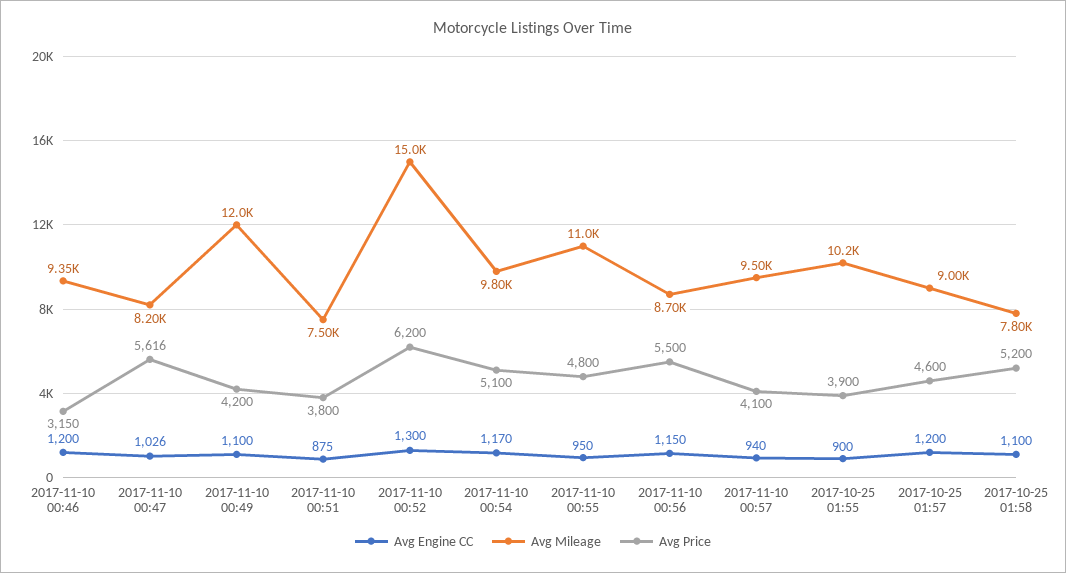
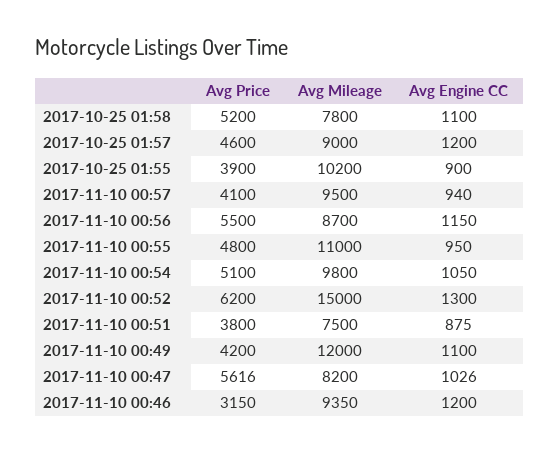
Avg Engine CC, 2017-11-10 00:54: 1170 -> 1050

